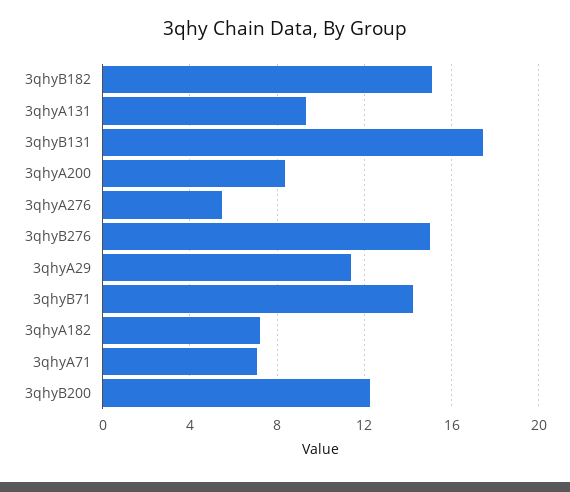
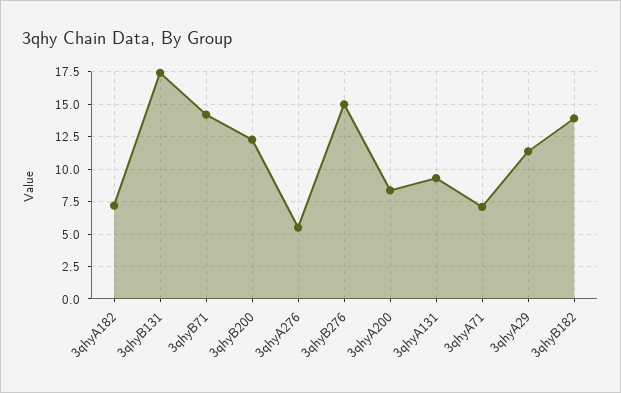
3qhyB182: 15 -> 14

